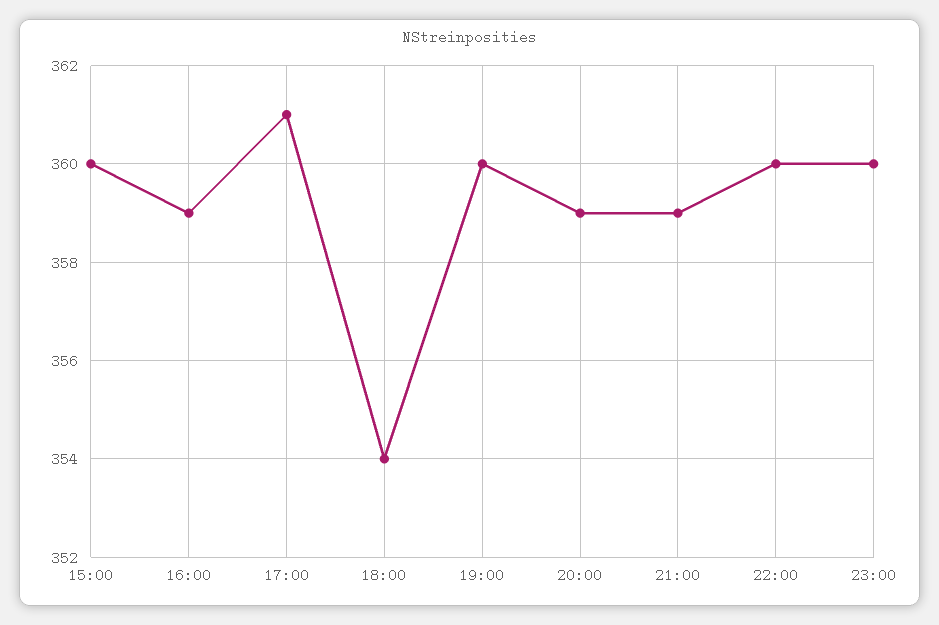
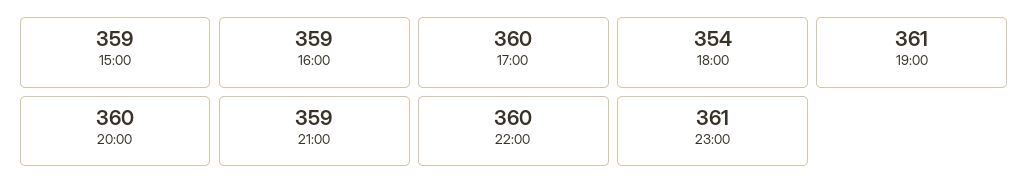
15:00: 360 -> 359
17:00: 361 -> 360
19:00: 360 -> 361
20:00: 359 -> 360
23:00: 360 -> 361

